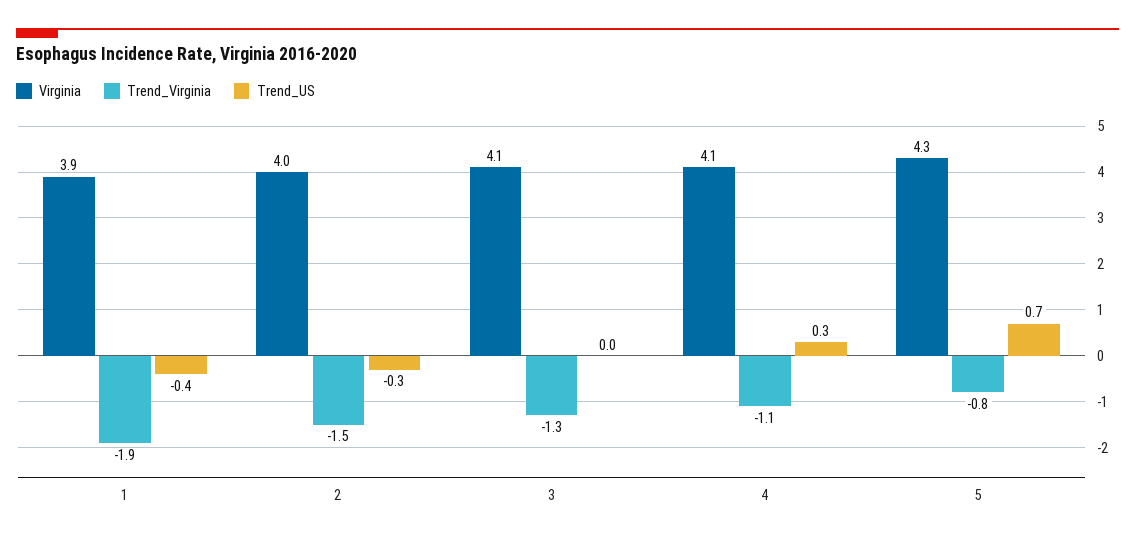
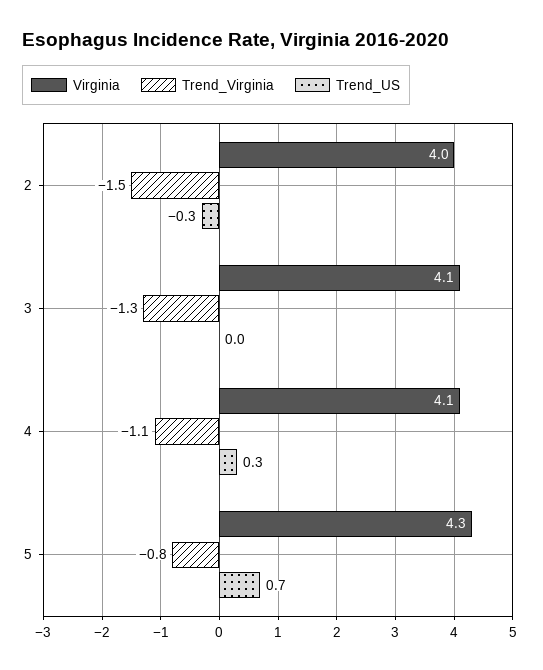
Virginia, 1: 3.9 -> none
Trend_Virginia, 1: -1.9 -> none
Trend_US, 1: -0.4 -> none

